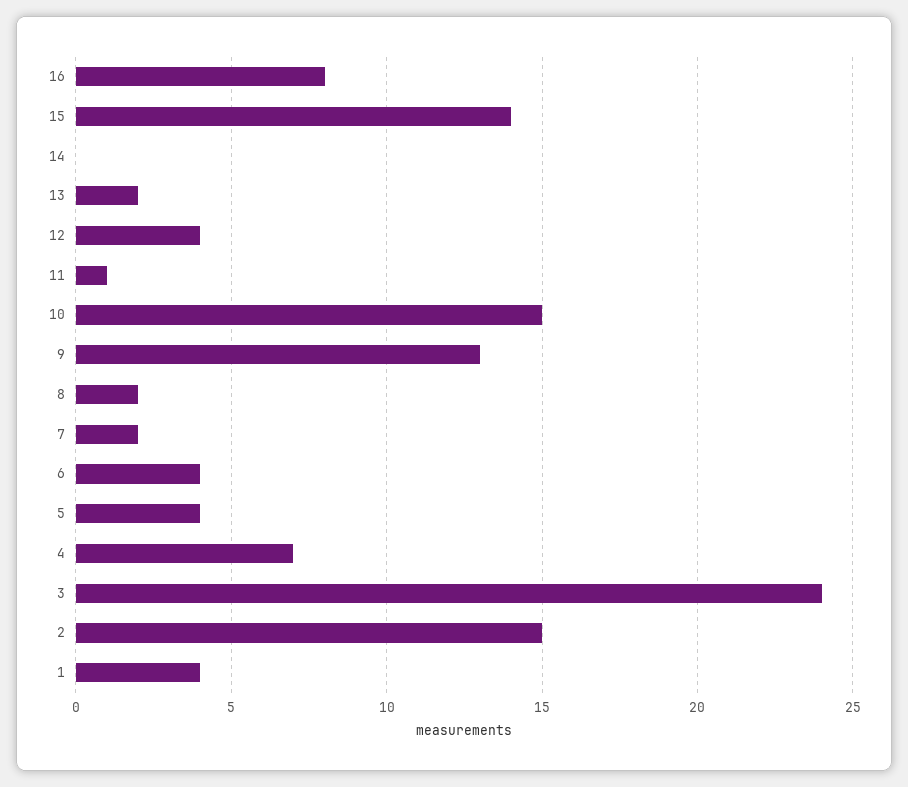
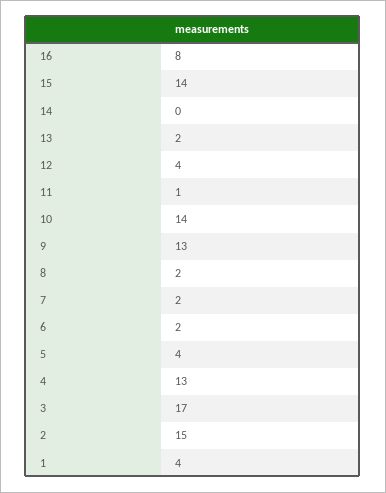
10: 15 -> 14
6: 4 -> 2
4: 7 -> 13
3: 24 -> 17

